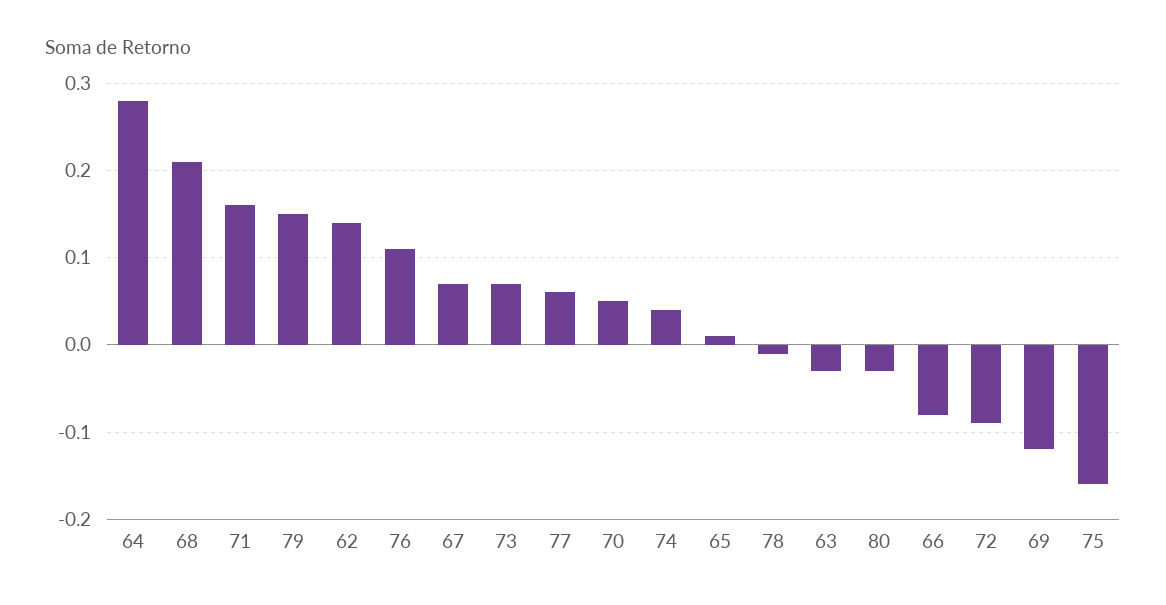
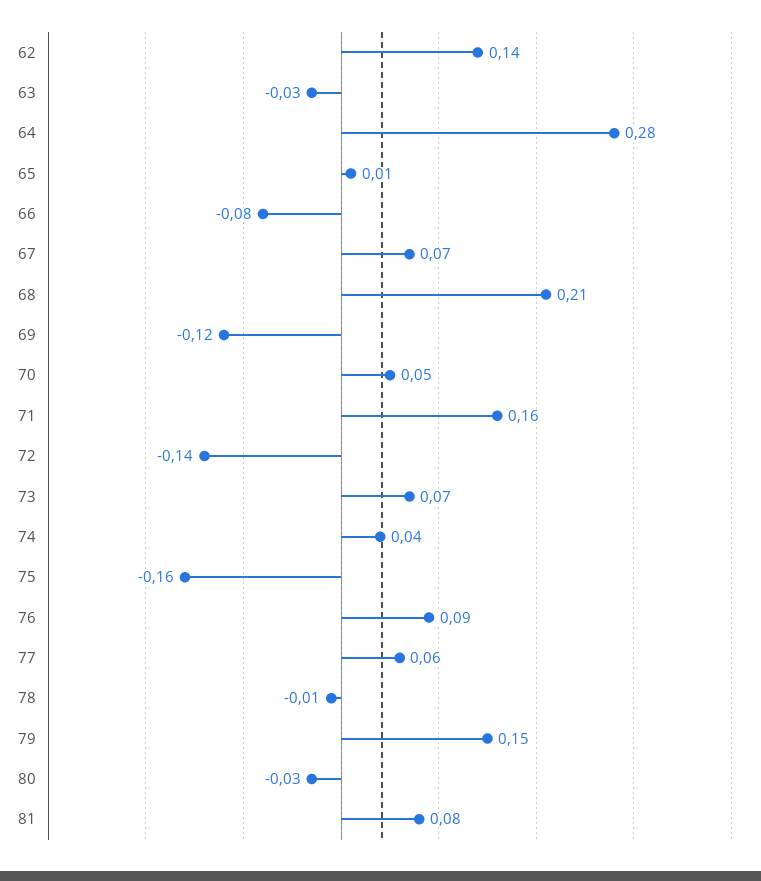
76: 0.11 -> 0.09
72: -0.09 -> -0.14
81: none -> 0.08

